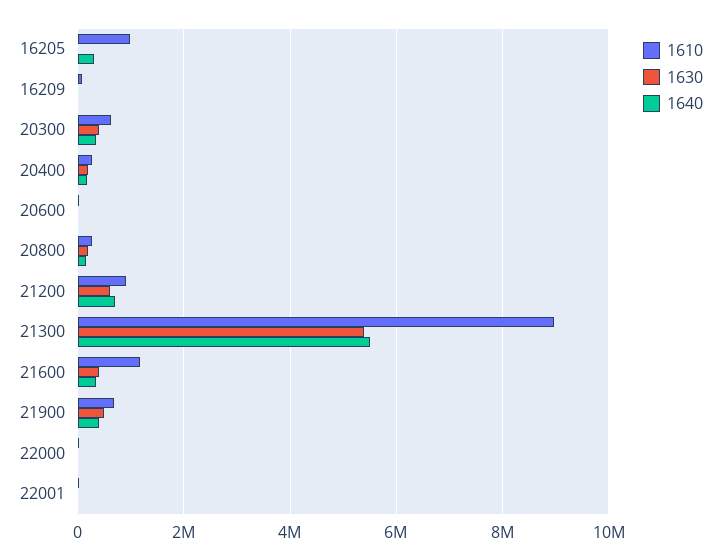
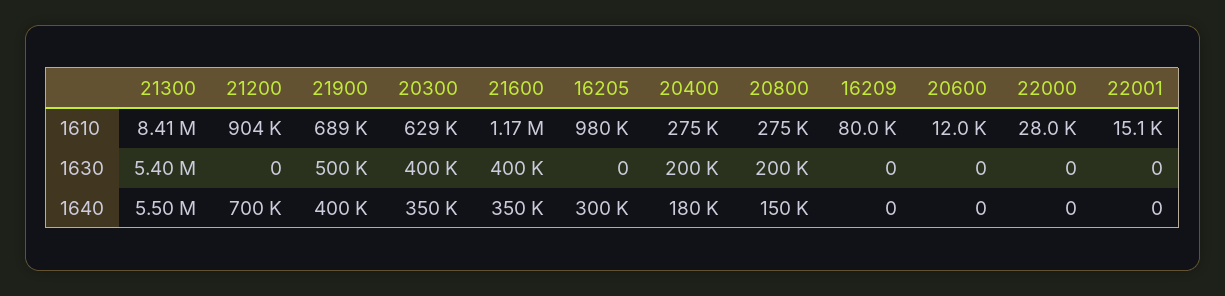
1630, 21200: 600000 -> 0
1610, 21300: 9000000 -> 8410000

